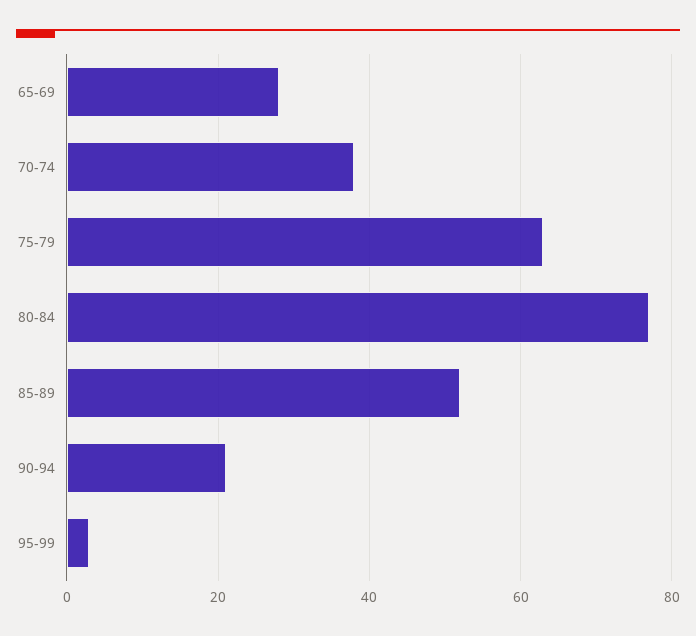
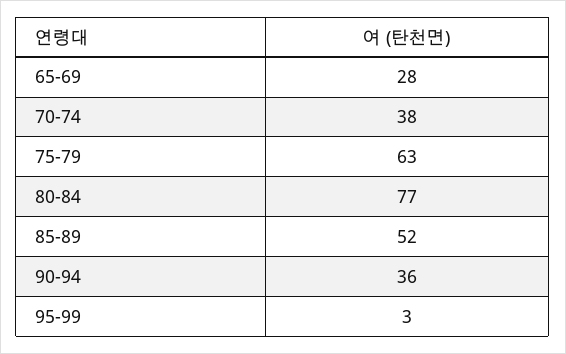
90-94: 20 -> 36

